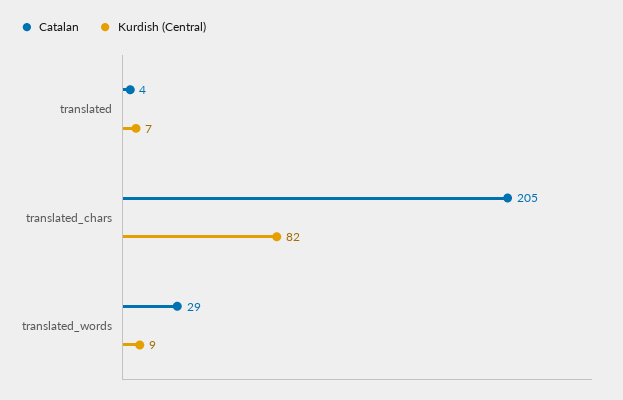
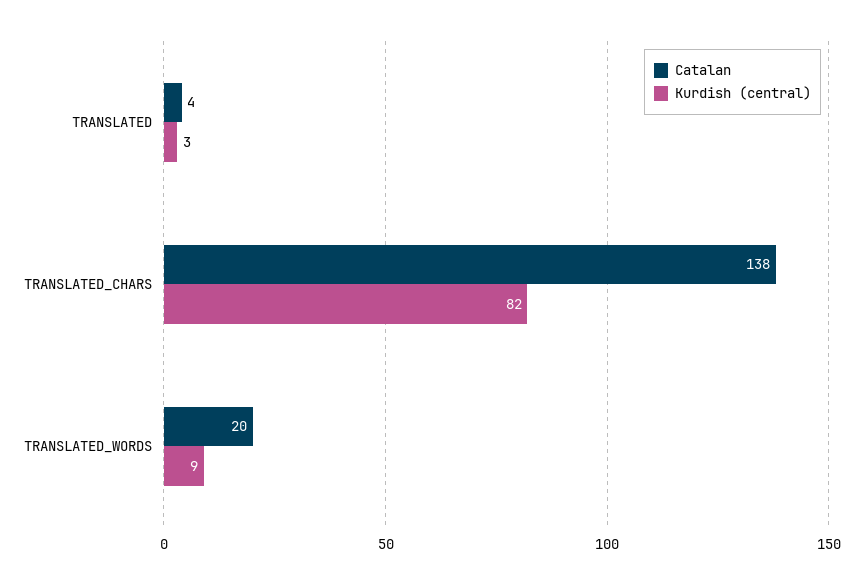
Kurdish (Central), translated: 7 -> 3
Catalan, translated_chars: 205 -> 138
Catalan, translated_words: 29 -> 20

